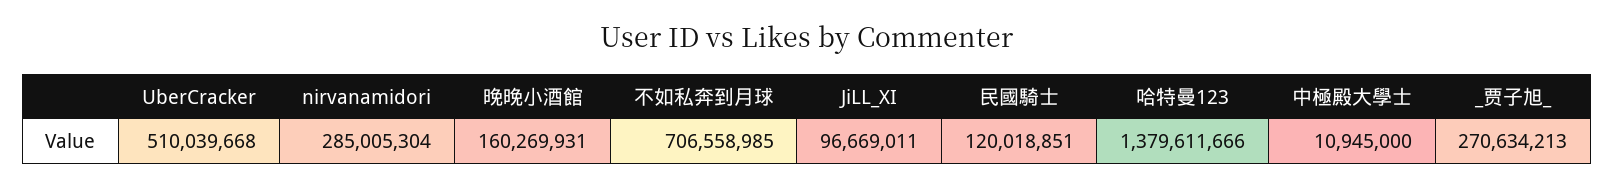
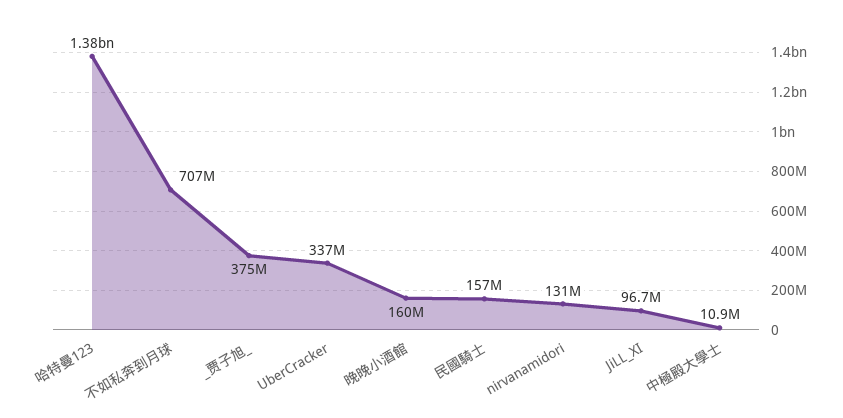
UberCracker: 510039668 -> 337000000
nirvanamidori: 285005304 -> 131000000
民國騎士: 120018851 -> 157000000
_贾子旭_: 270634213 -> 375000000

